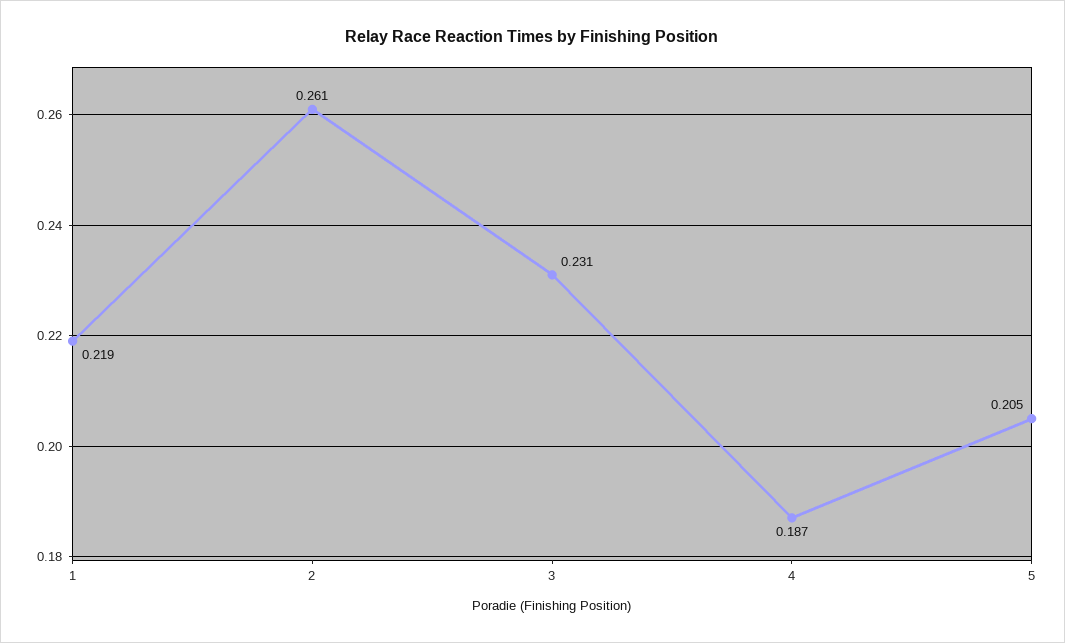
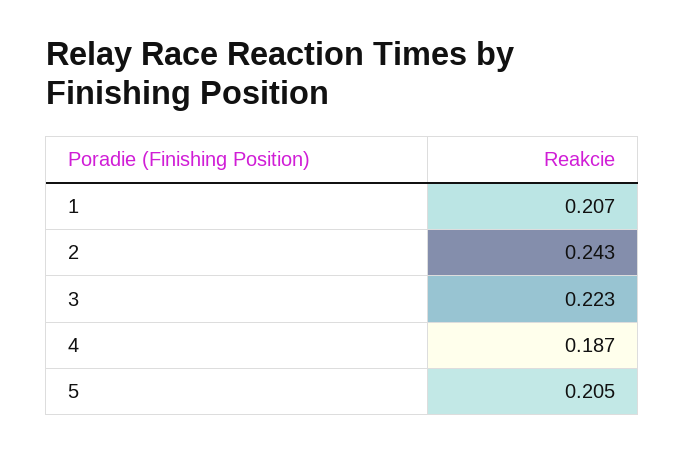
1: 0.219 -> 0.207
2: 0.261 -> 0.243
3: 0.231 -> 0.223

